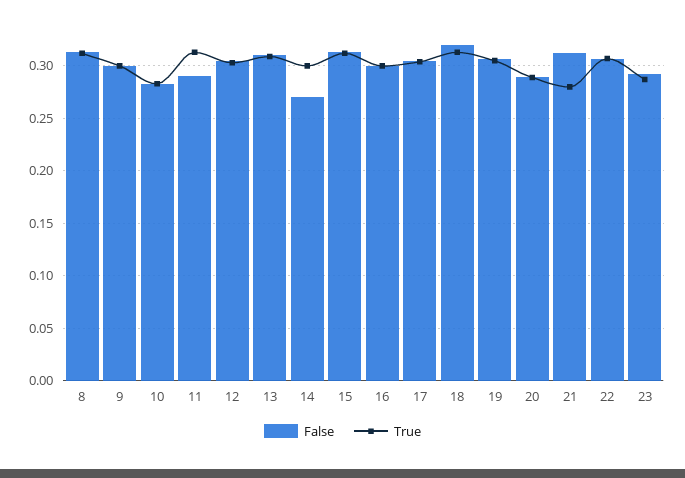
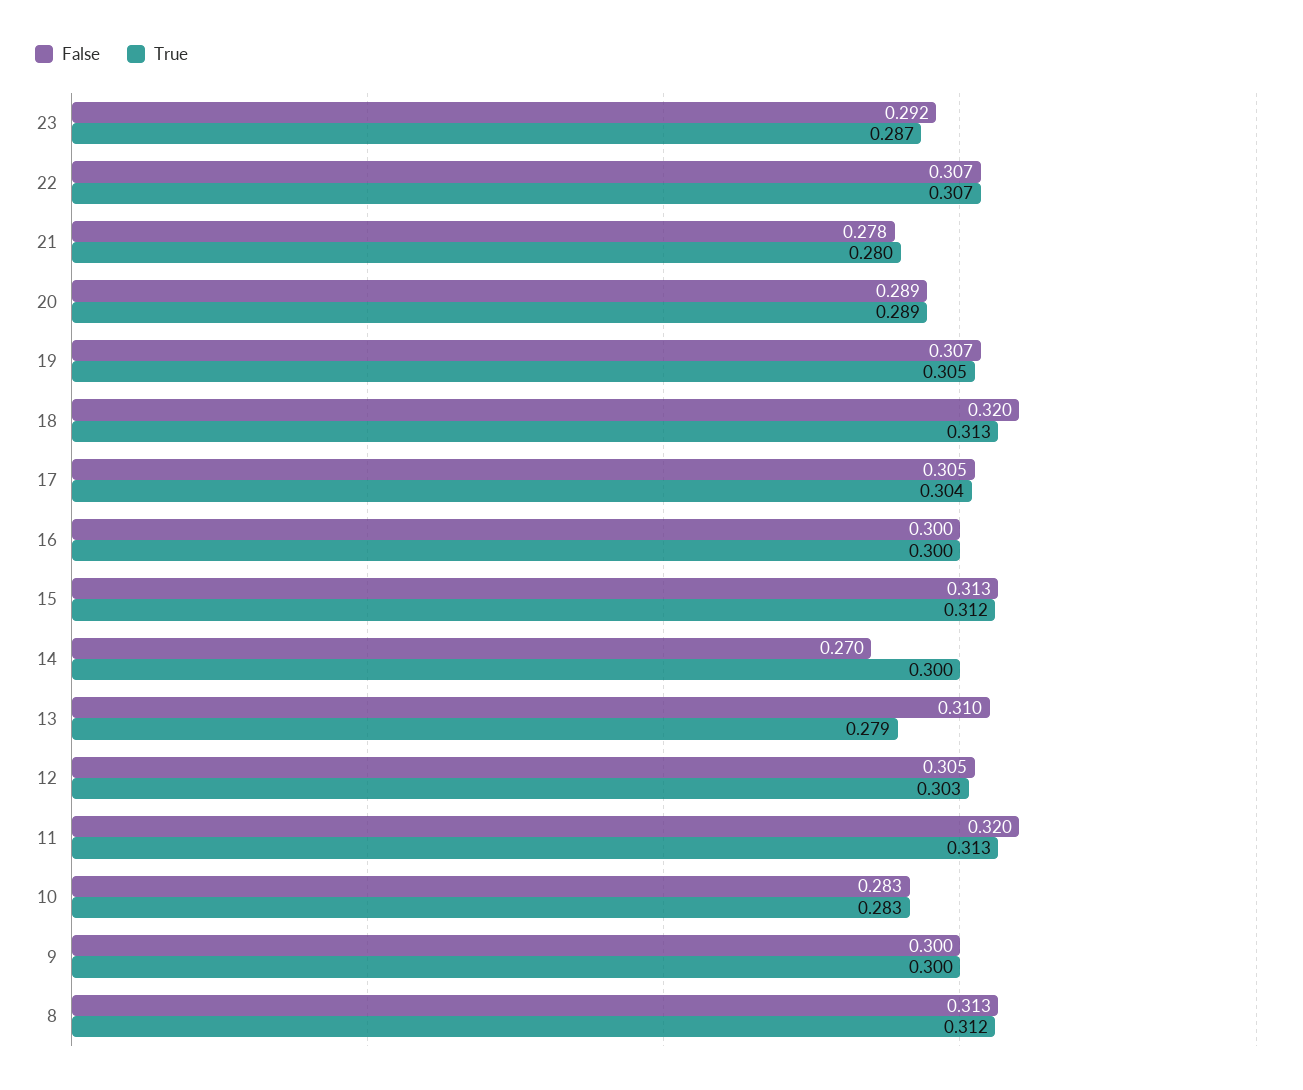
False, 11: 0.29 -> 0.32
True, 13: 0.31 -> 0.279
False, 21: 0.31 -> 0.278

